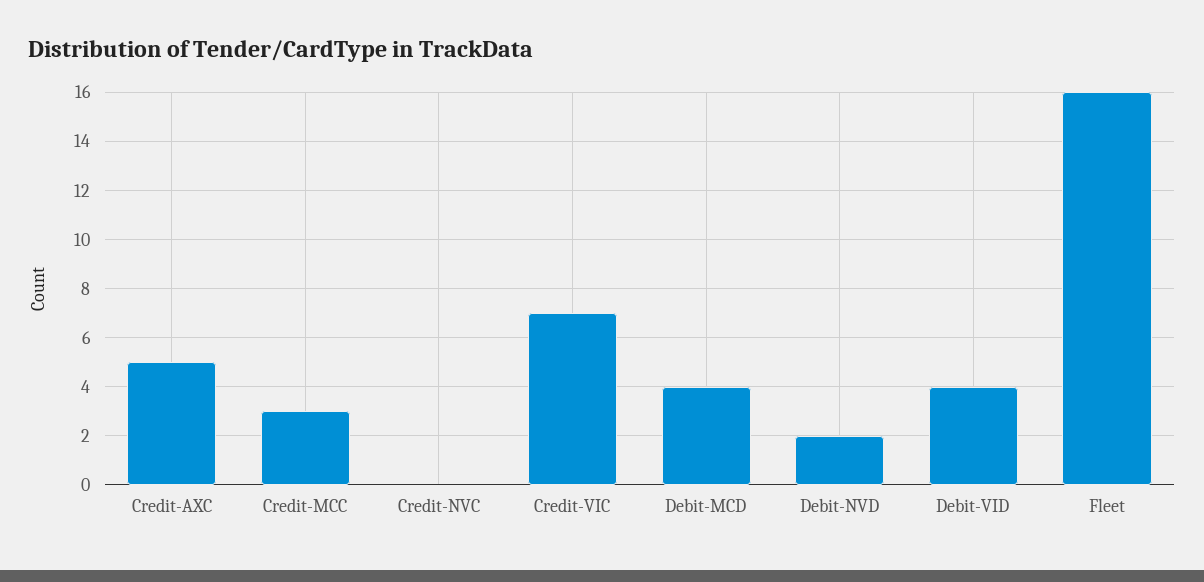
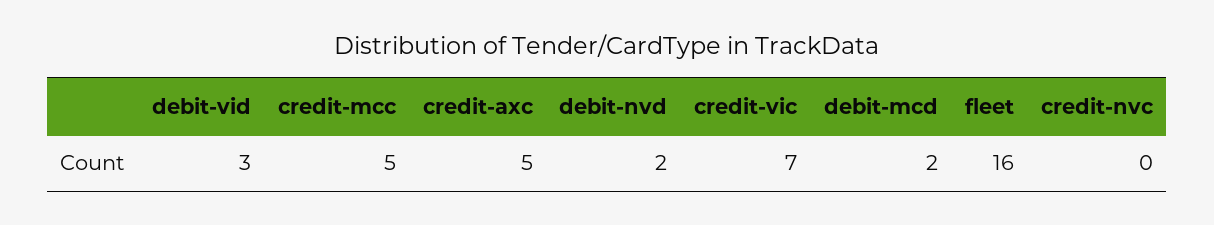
Credit-MCC: 3 -> 5
Debit-MCD: 4 -> 2
Debit-VID: 4 -> 3

